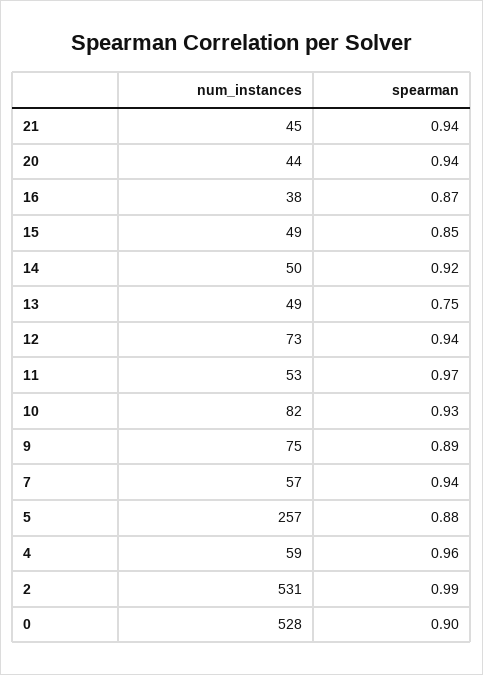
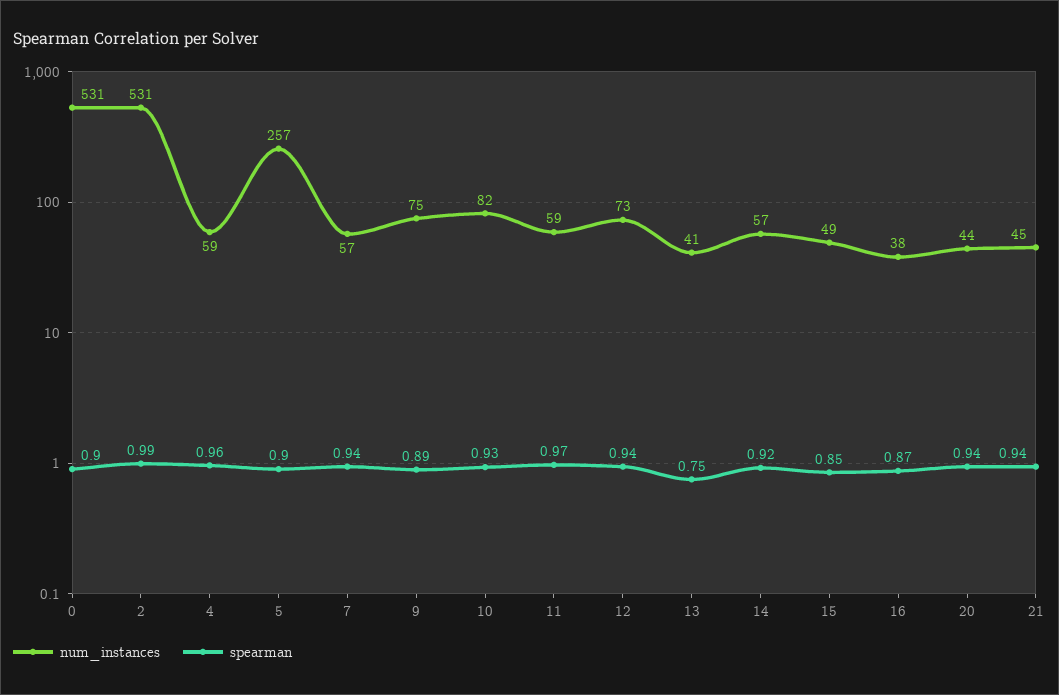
num_instances, 14: 50 -> 57
num_instances, 13: 49 -> 41
num_instances, 11: 53 -> 59
spearman, 5: 0.88 -> 0.9
num_instances, 0: 528 -> 531

